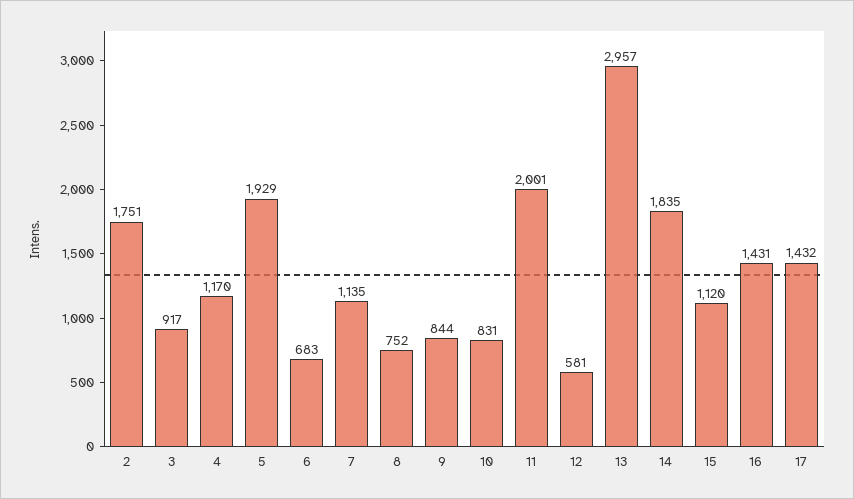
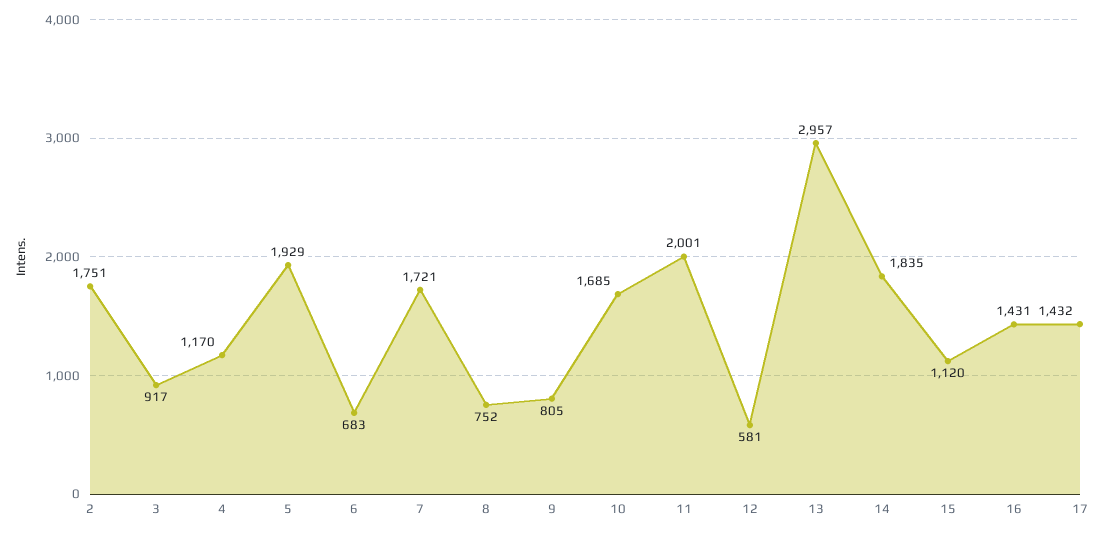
7: 1135 -> 1721
9: 844 -> 805
10: 831 -> 1685

